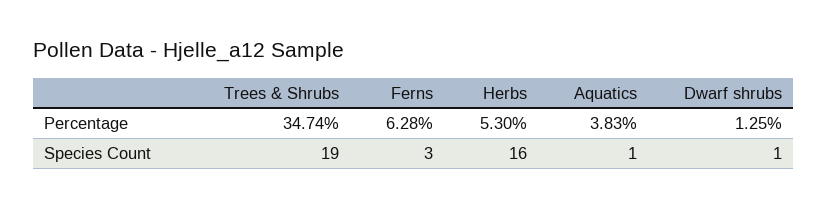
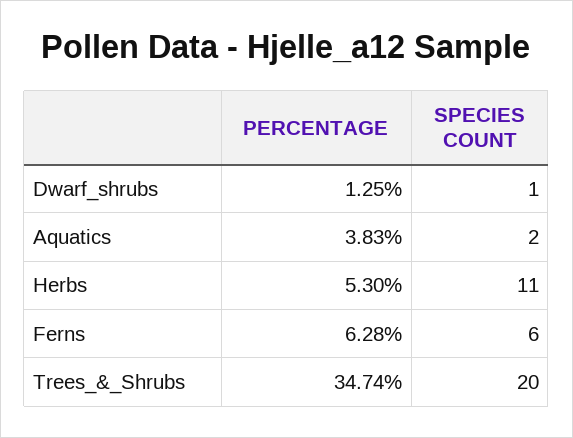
Trees & Shrubs, Species Count: 19 -> 20
Ferns, Species Count: 3 -> 6
Herbs, Species Count: 16 -> 11
Aquatics, Species Count: 1 -> 2

